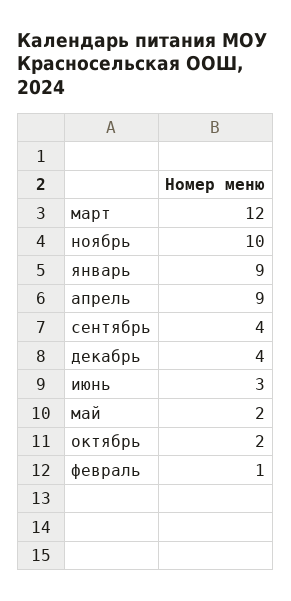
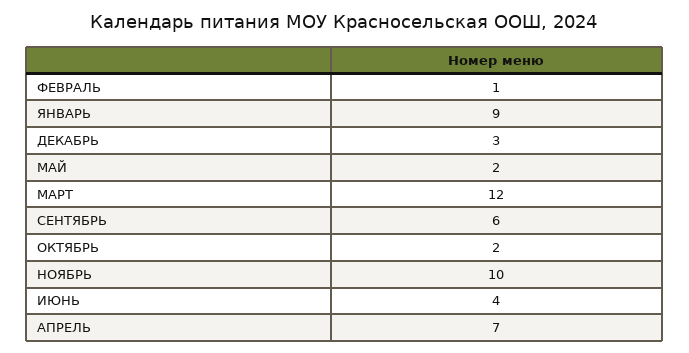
апрель: 9 -> 7
сентябрь: 4 -> 6
декабрь: 4 -> 3
июнь: 3 -> 4

